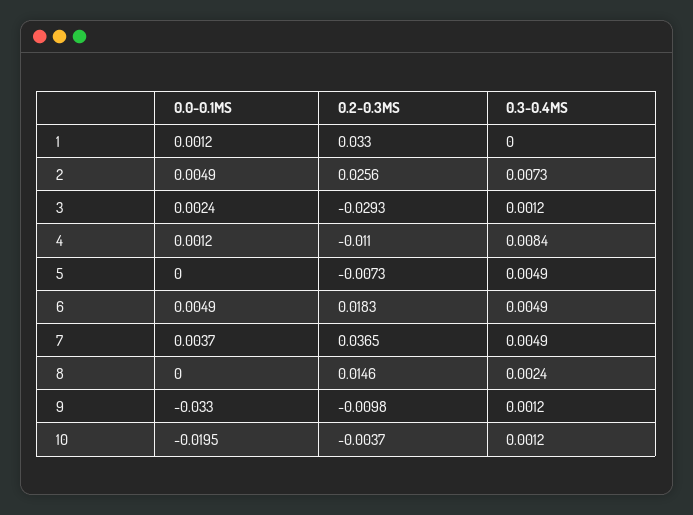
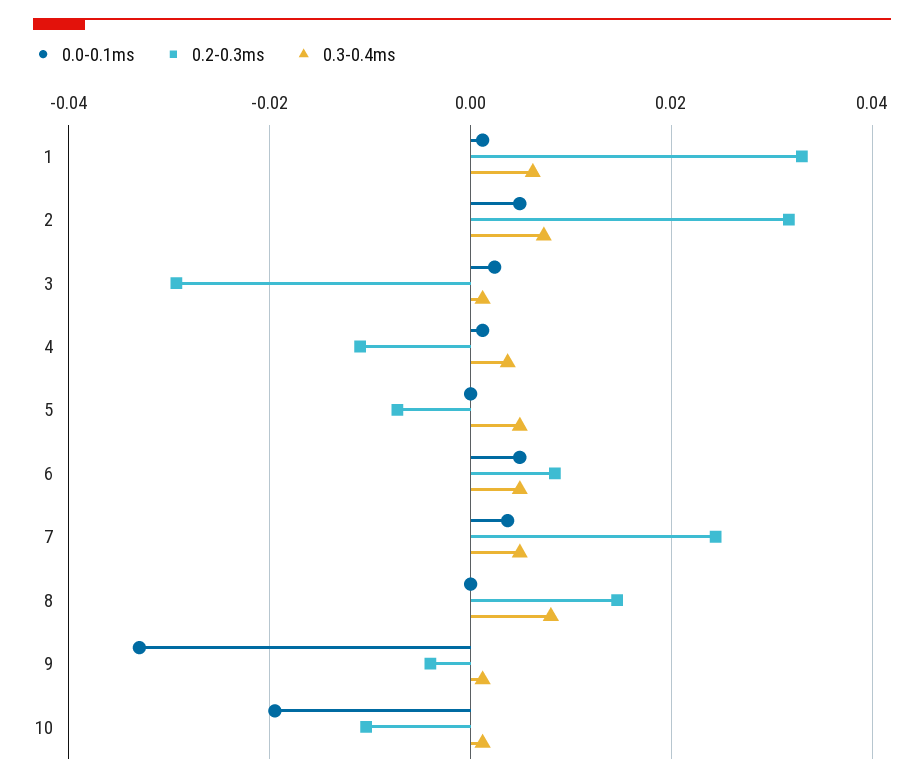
0.3-0.4MS, 1: 0 -> 0.006
0.2-0.3MS, 2: 0.0256 -> 0.032
0.3-0.4MS, 4: 0.0084 -> 0.004
0.2-0.3MS, 6: 0.0183 -> 0.008
0.2-0.3MS, 7: 0.0365 -> 0.024
0.3-0.4MS, 8: 0.0024 -> 0.008
0.2-0.3MS, 9: -0.0098 -> -0.004
0.2-0.3MS, 10: -0.0037 -> -0.01

